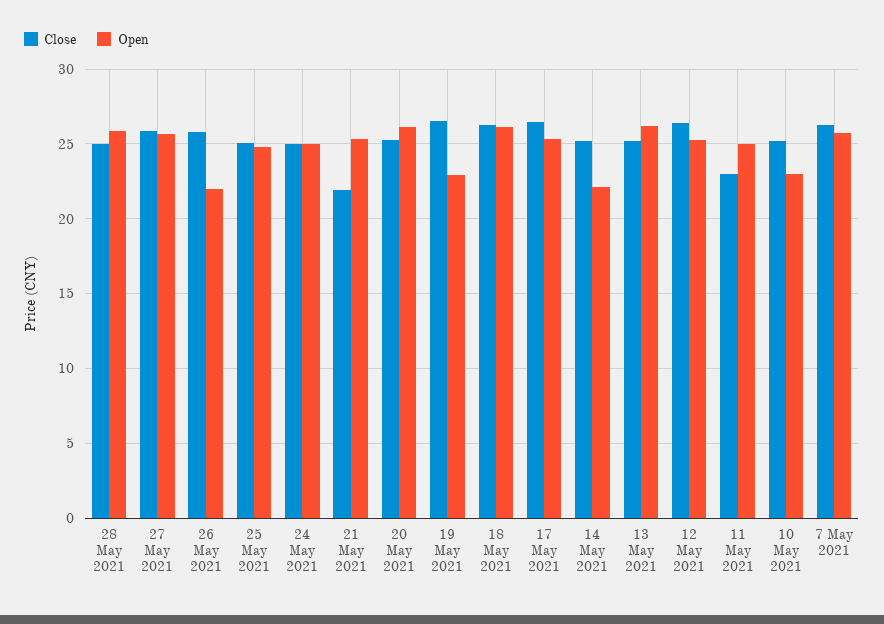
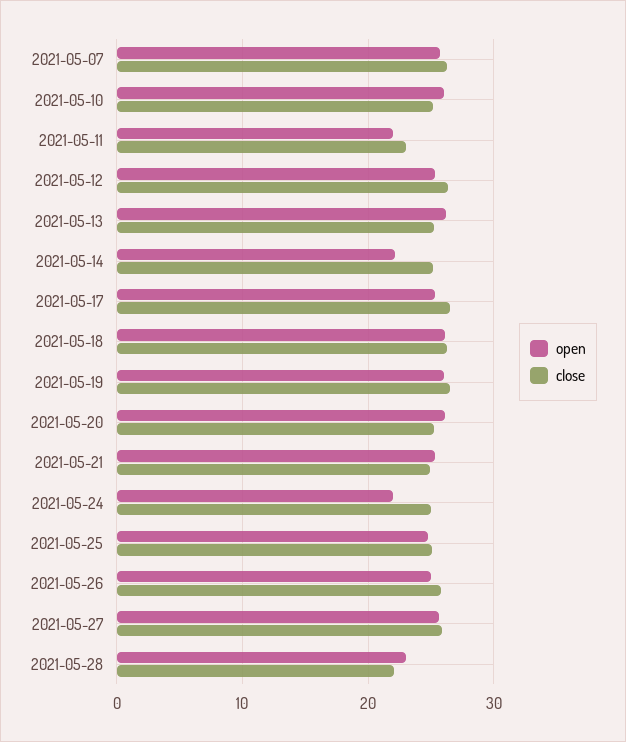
Close, 28 May 2021: 25 -> 22
Open, 28 May 2021: 26 -> 23
Open, 26 May 2021: 22 -> 25
Open, 24 May 2021: 25 -> 22
Close, 21 May 2021: 22 -> 25
Open, 19 May 2021: 23 -> 26
Open, 11 May 2021: 25 -> 22
Open, 10 May 2021: 23 -> 26

